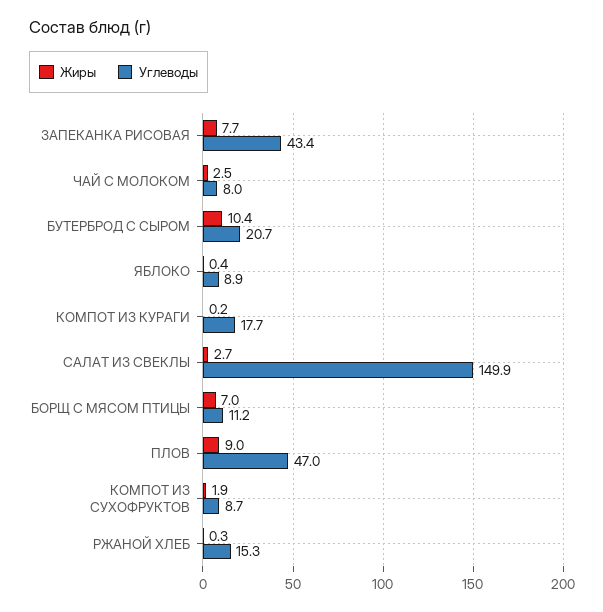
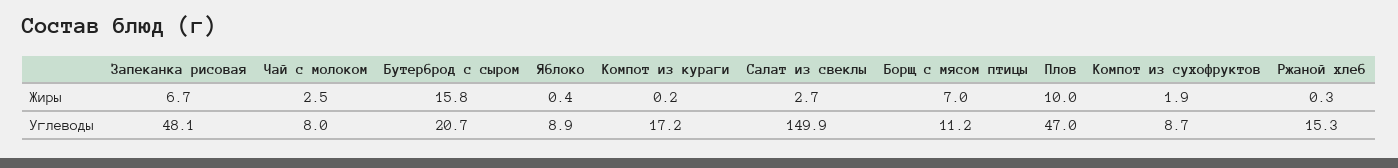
Жиры, ЗАПЕКАНКА РИСОВАЯ: 7.7 -> 6.7
Углеводы, ЗАПЕКАНКА РИСОВАЯ: 43.4 -> 48.1
Жиры, БУТЕРБРОД С СЫРОМ: 10.4 -> 15.8
Углеводы, КОМПОТ ИЗ КУРАГИ: 17.7 -> 17.2
Жиры, ПЛОВ: 9 -> 10

